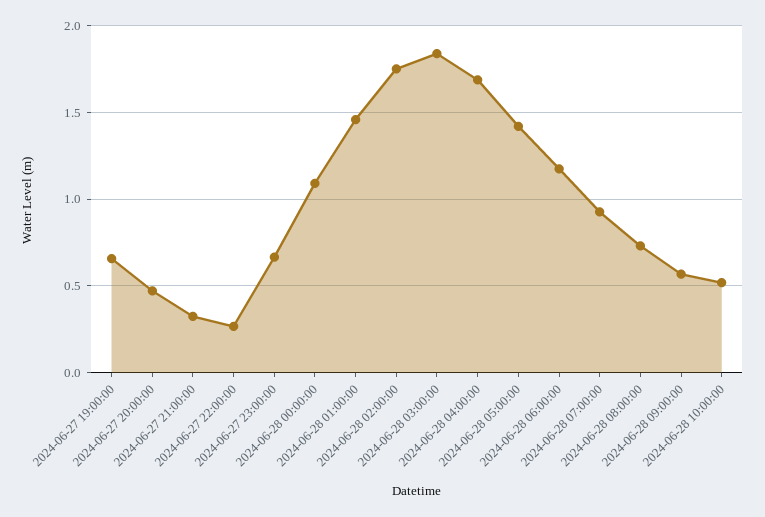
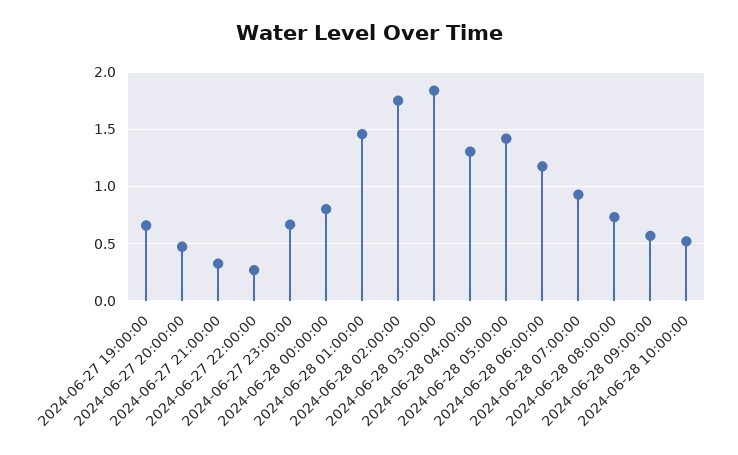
2024-06-28 00:00:00: 1.1 -> 0.8
2024-06-28 04:00:00: 1.7 -> 1.3

